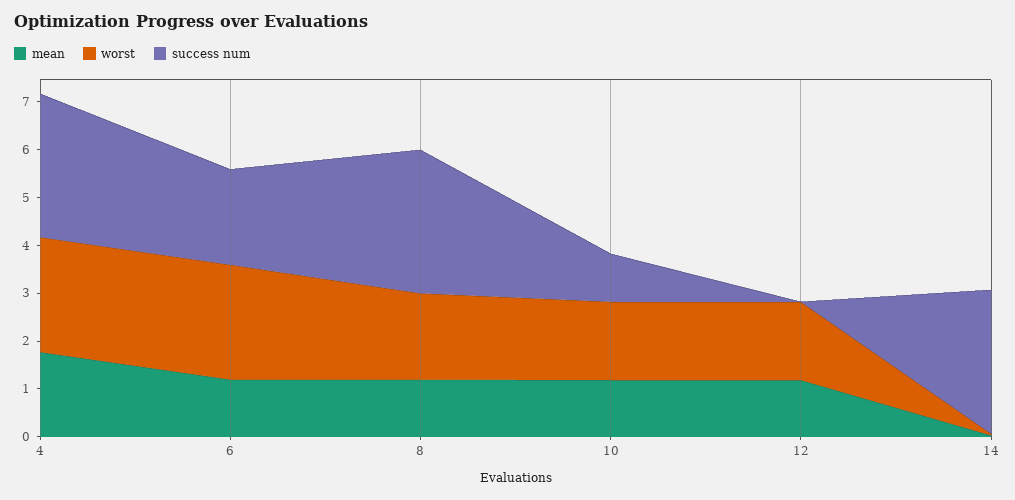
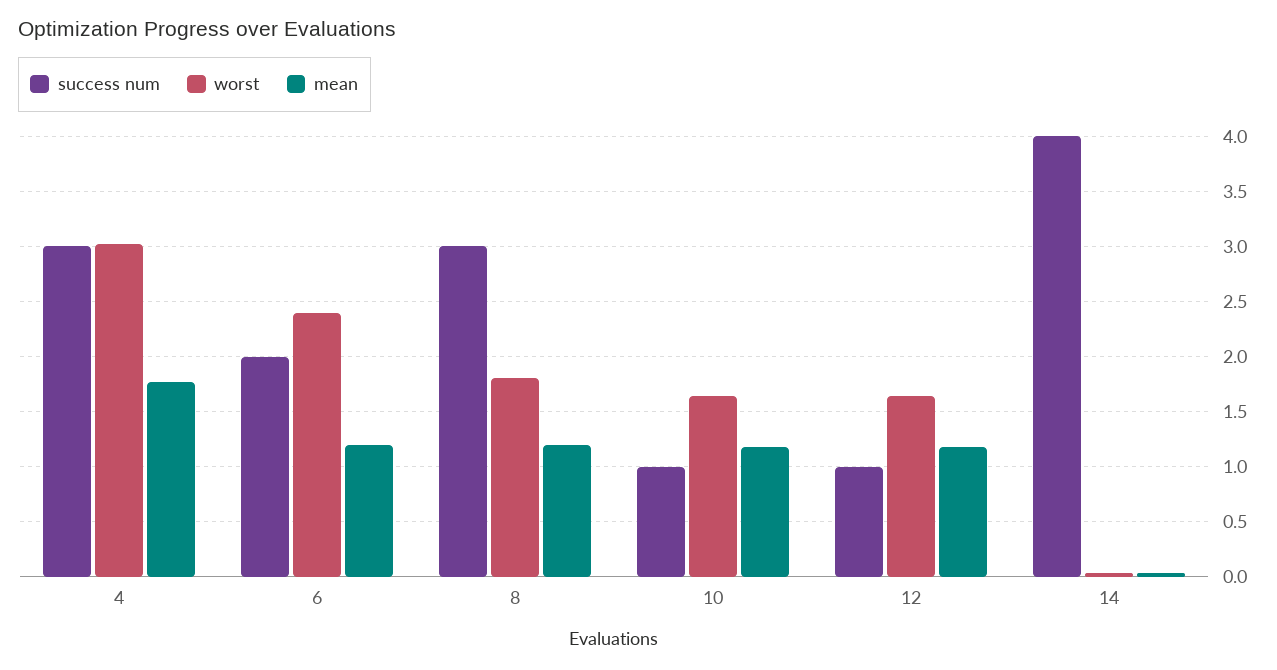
worst, 4: 2.4 -> 3
success num, 12: 0 -> 1
success num, 14: 3 -> 4

